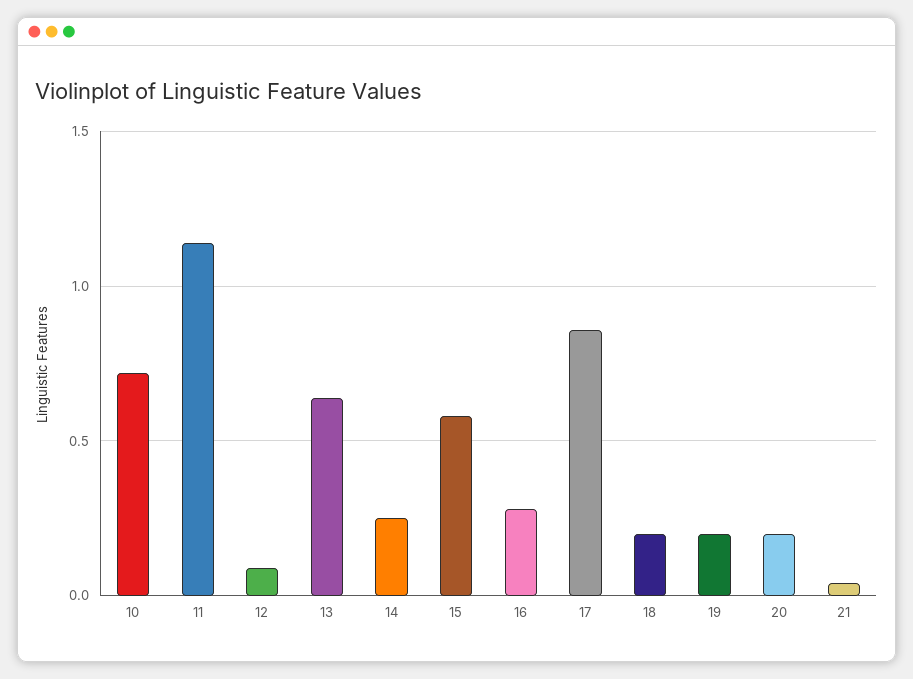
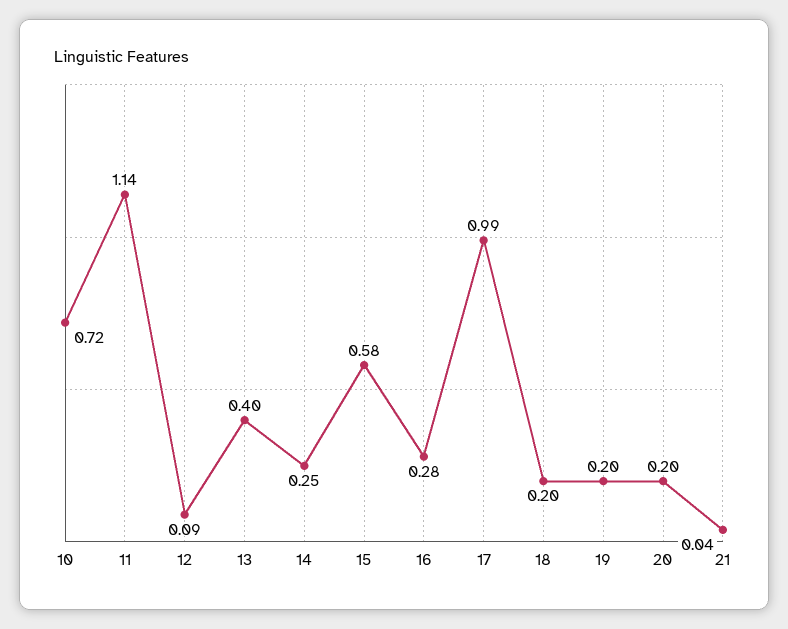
13: 0.65 -> 0.4
17: 0.85 -> 0.99

